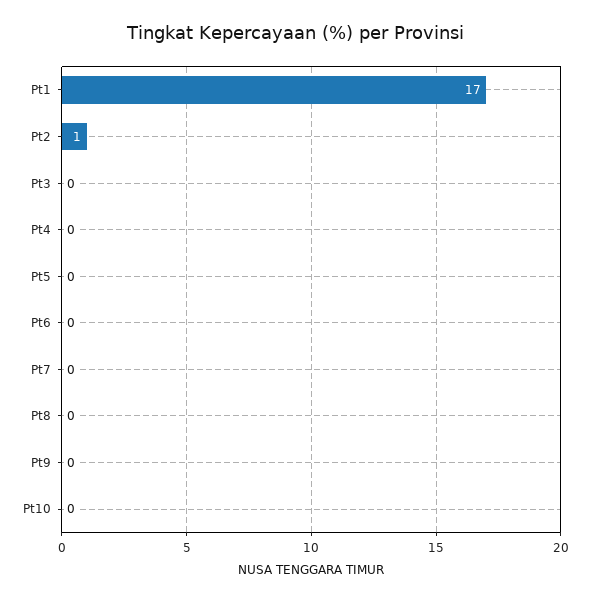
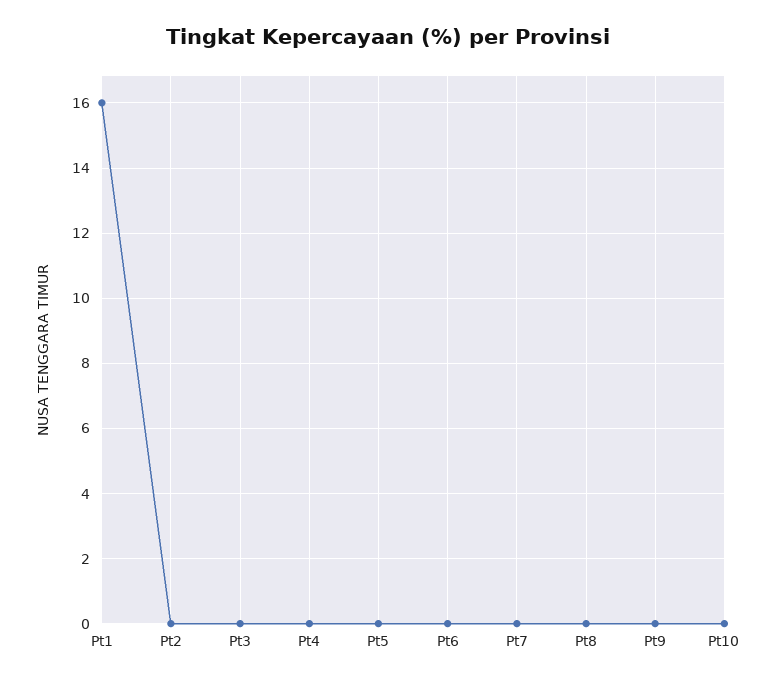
Pt1: 17 -> 16
Pt2: 1 -> 0

